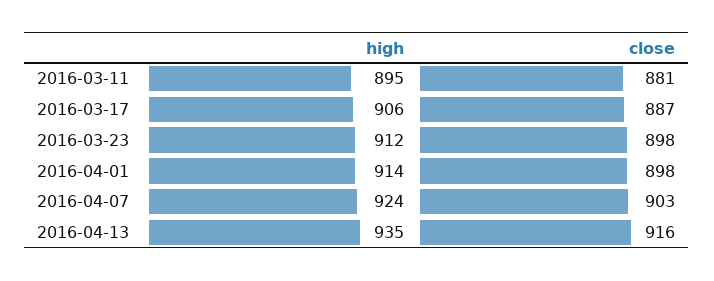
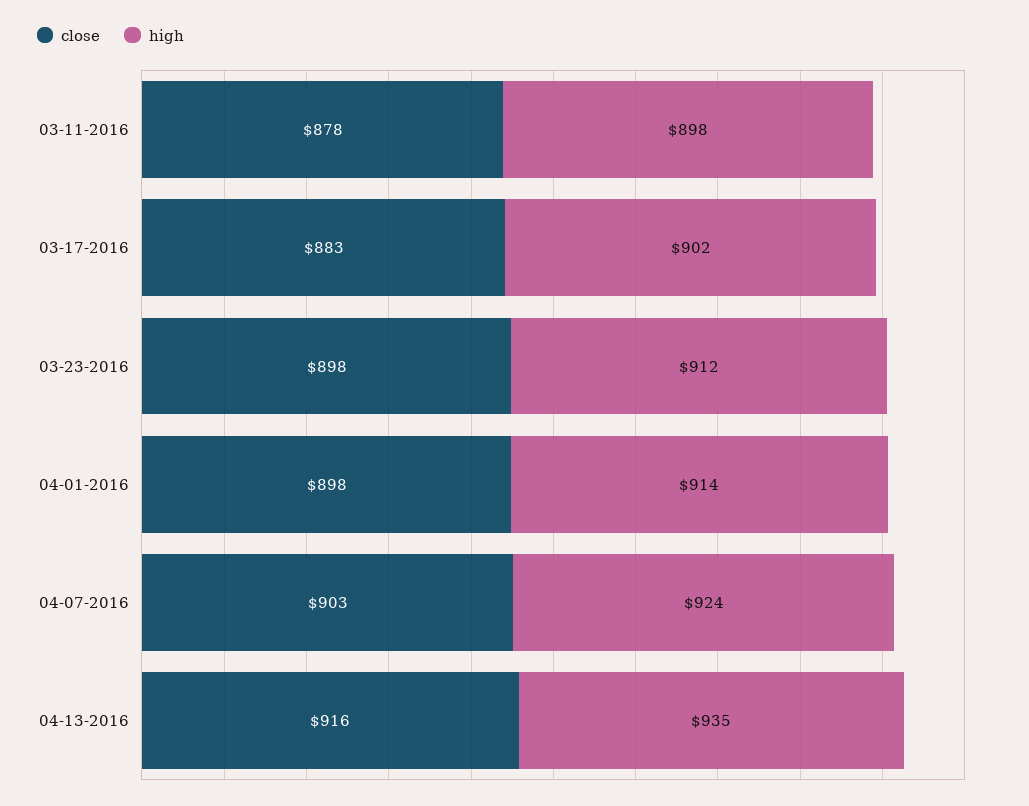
high, 2016-03-11: 895 -> 898
close, 2016-03-11: 881 -> 878
high, 2016-03-17: 906 -> 902
close, 2016-03-17: 887 -> 883

